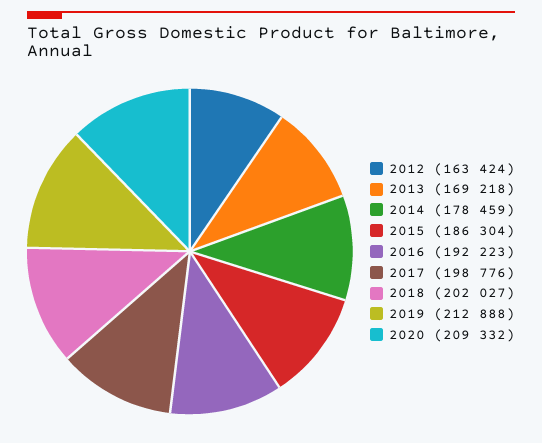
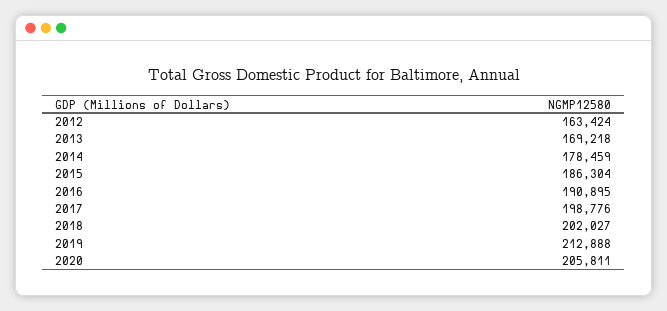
2016: 192223 -> 190895
2020: 209332 -> 205811

